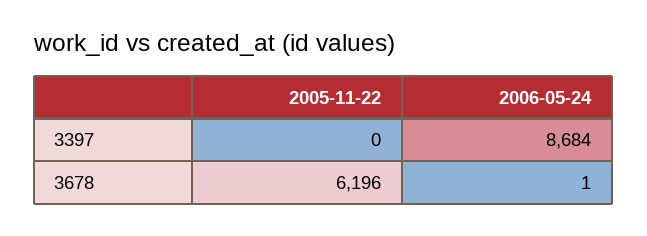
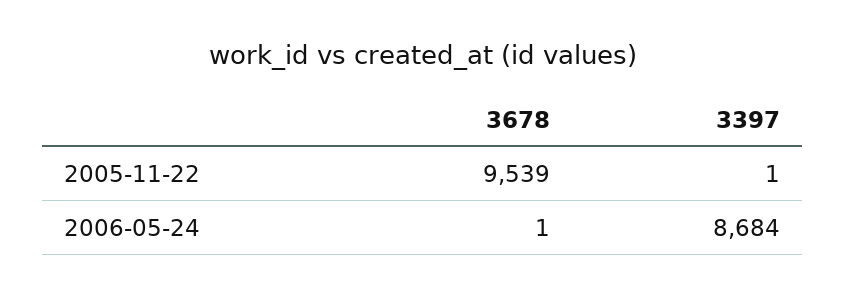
2005-11-22, 3397: 0 -> 1
2005-11-22, 3678: 6196 -> 9539

